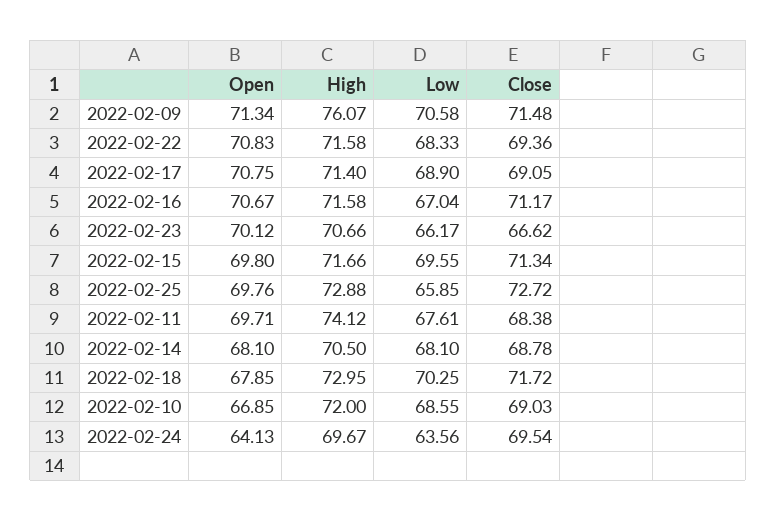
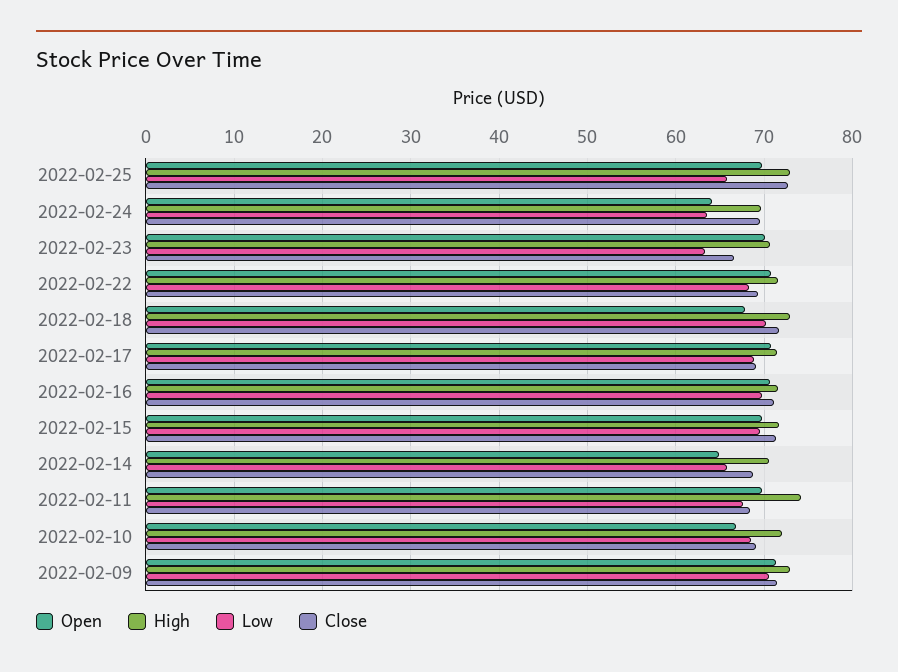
High, 2022-02-09: 76.07 -> 73
Low, 2022-02-16: 67.04 -> 70
Low, 2022-02-23: 66.17 -> 63
Open, 2022-02-14: 68.1 -> 65
Low, 2022-02-14: 68.1 -> 66

